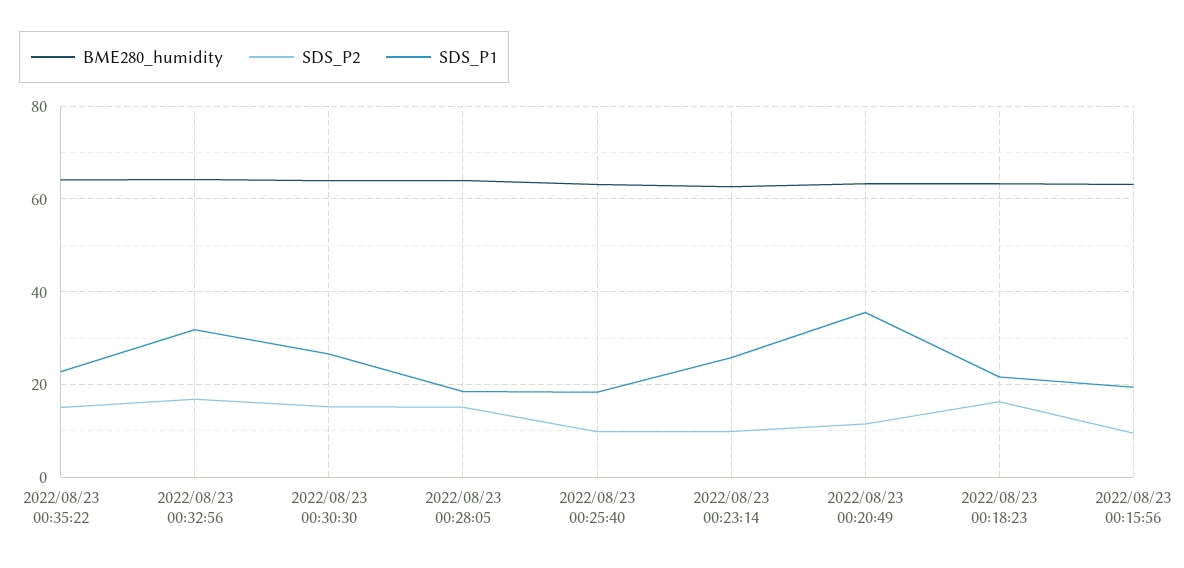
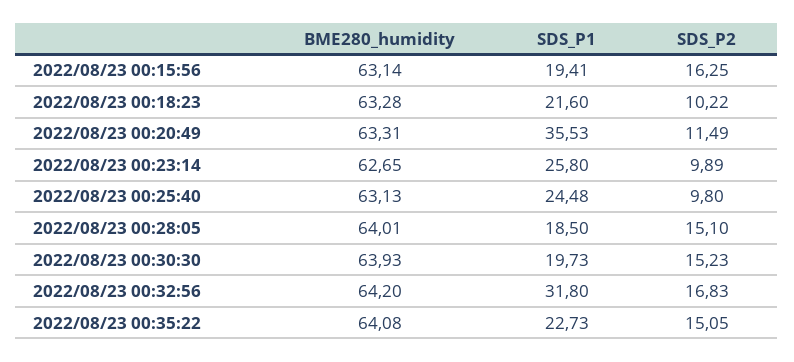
SDS_P1, 2022/08/23 00:30:30: 26 -> 19.73
SDS_P1, 2022/08/23 00:25:40: 18 -> 24.48
SDS_P2, 2022/08/23 00:18:23: 16 -> 10.22
SDS_P2, 2022/08/23 00:15:56: 10 -> 16.25

